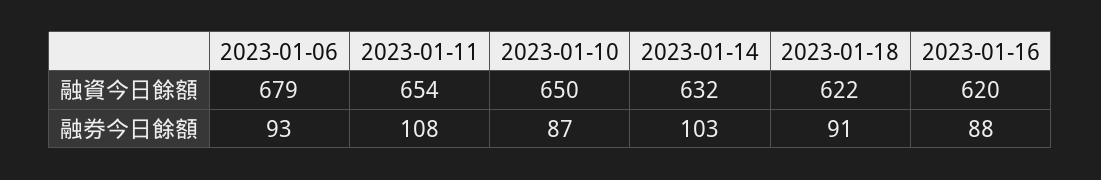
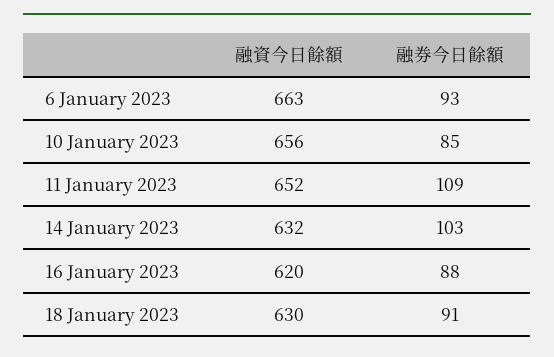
2023-01-06, 融資今日餘額: 679 -> 663
2023-01-11, 融資今日餘額: 654 -> 652
2023-01-10, 融資今日餘額: 650 -> 656
2023-01-18, 融資今日餘額: 622 -> 630
2023-01-11, 融券今日餘額: 108 -> 109
2023-01-10, 融券今日餘額: 87 -> 85

